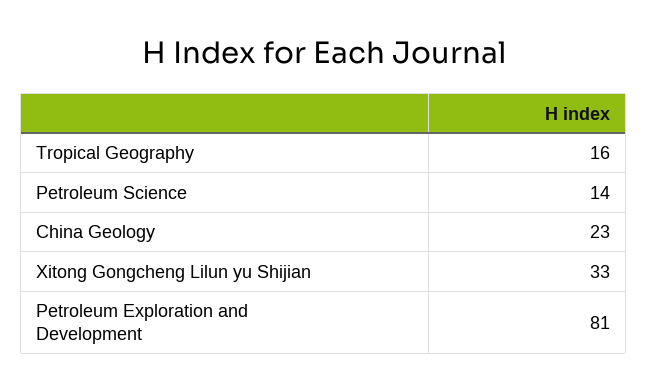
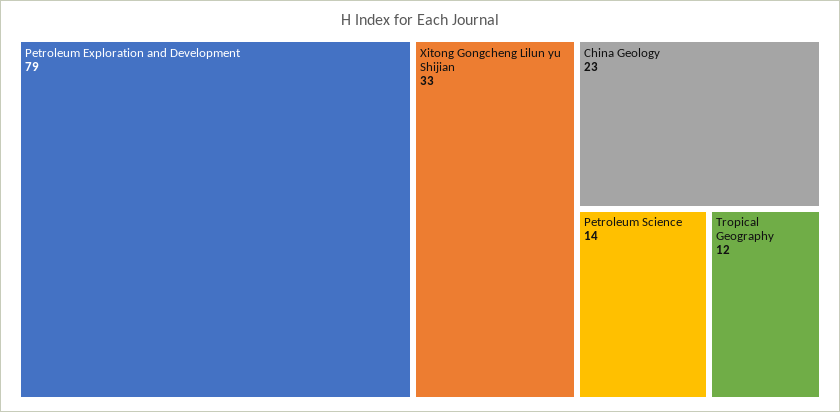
Tropical Geography: 16 -> 12
Petroleum Exploration and Development: 81 -> 79

